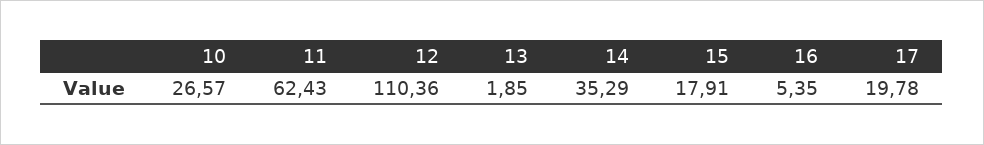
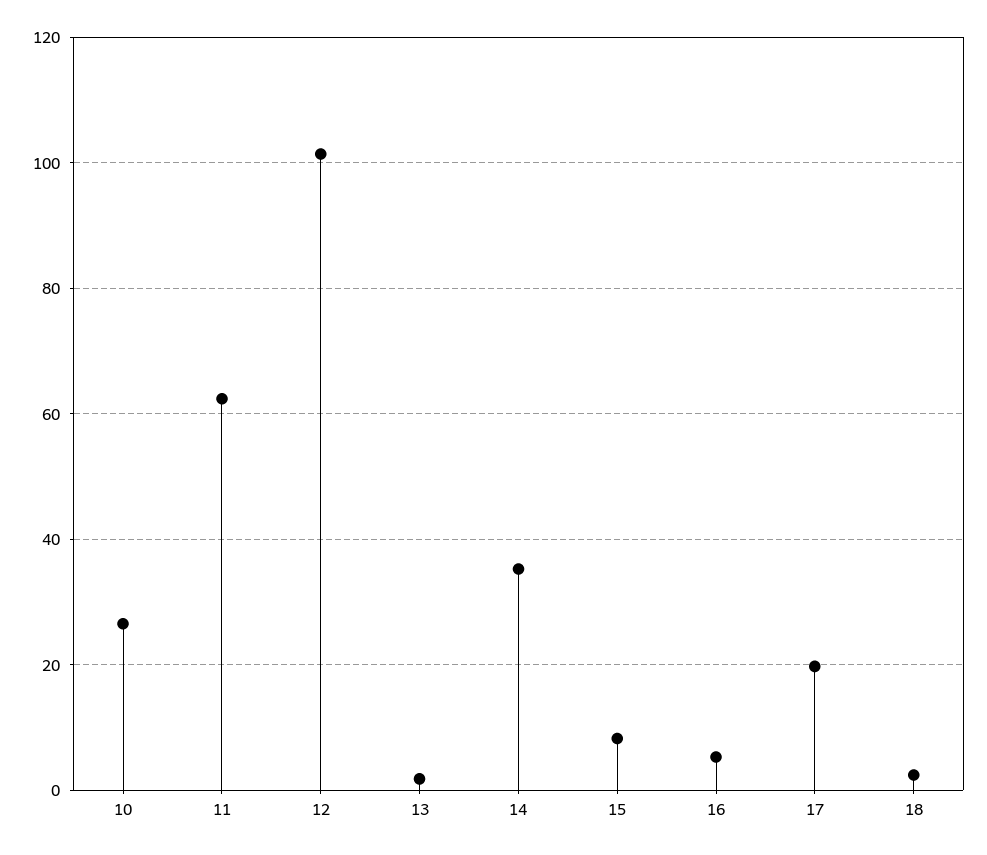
12: 110.36 -> 102
15: 17.91 -> 8
18: none -> 2

